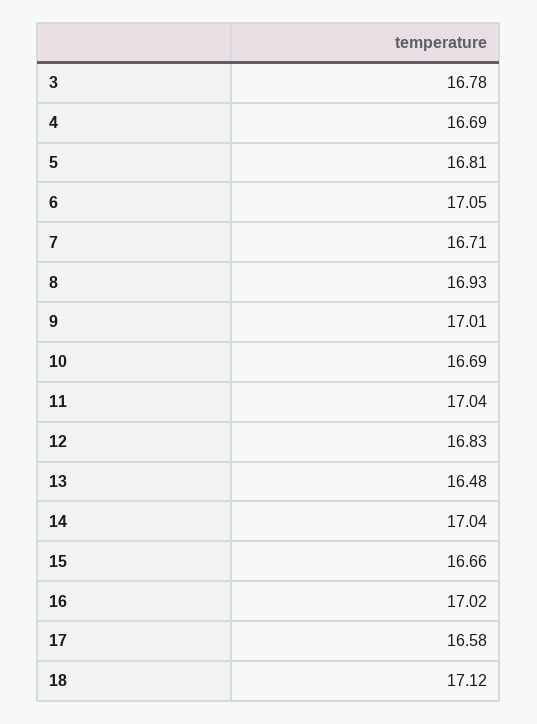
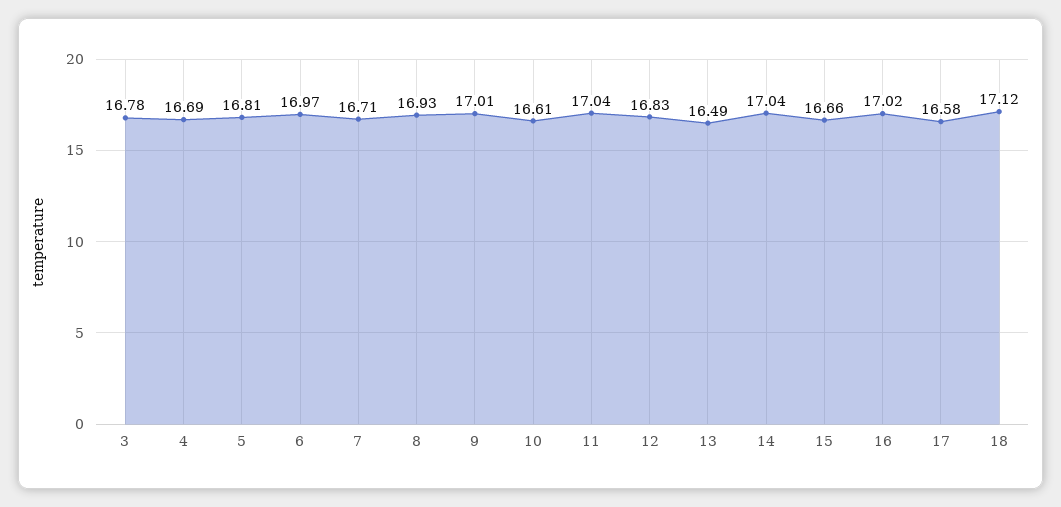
6: 17.05 -> 16.97
10: 16.69 -> 16.61
13: 16.48 -> 16.49

